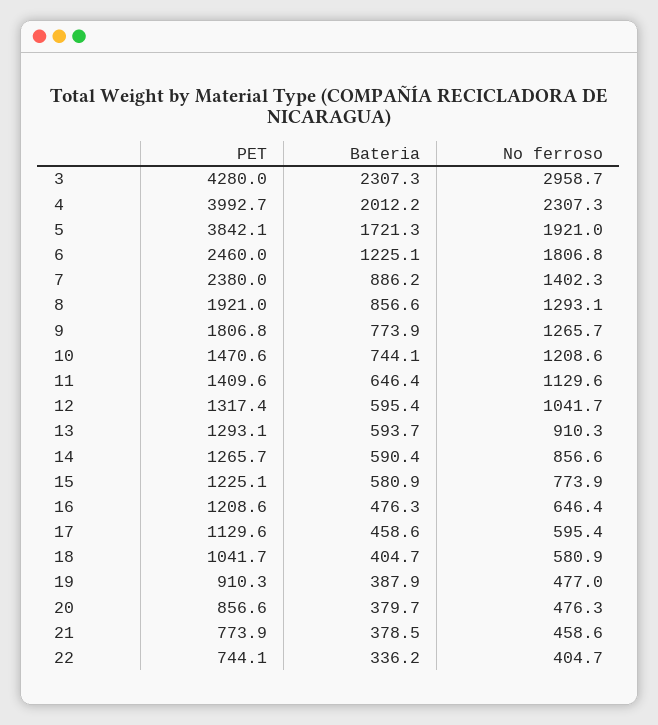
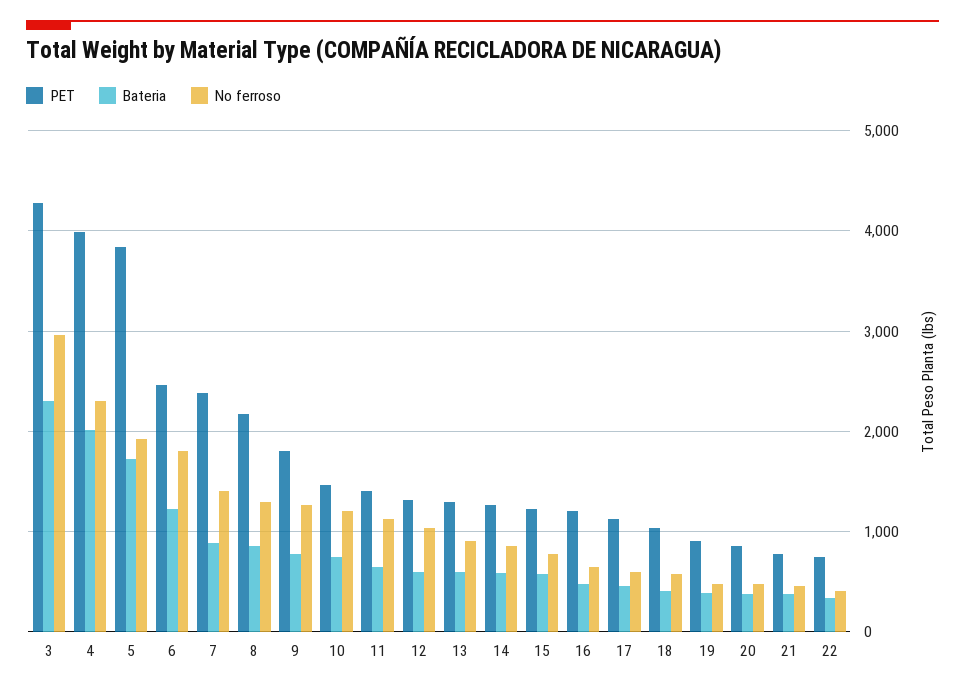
PET, 8: 1921 -> 2200

